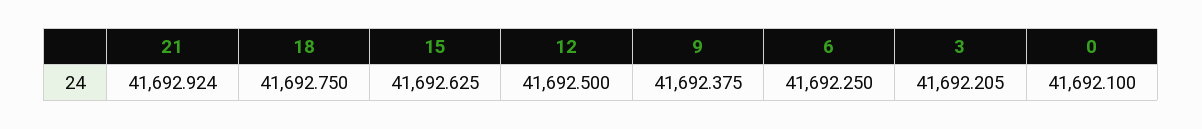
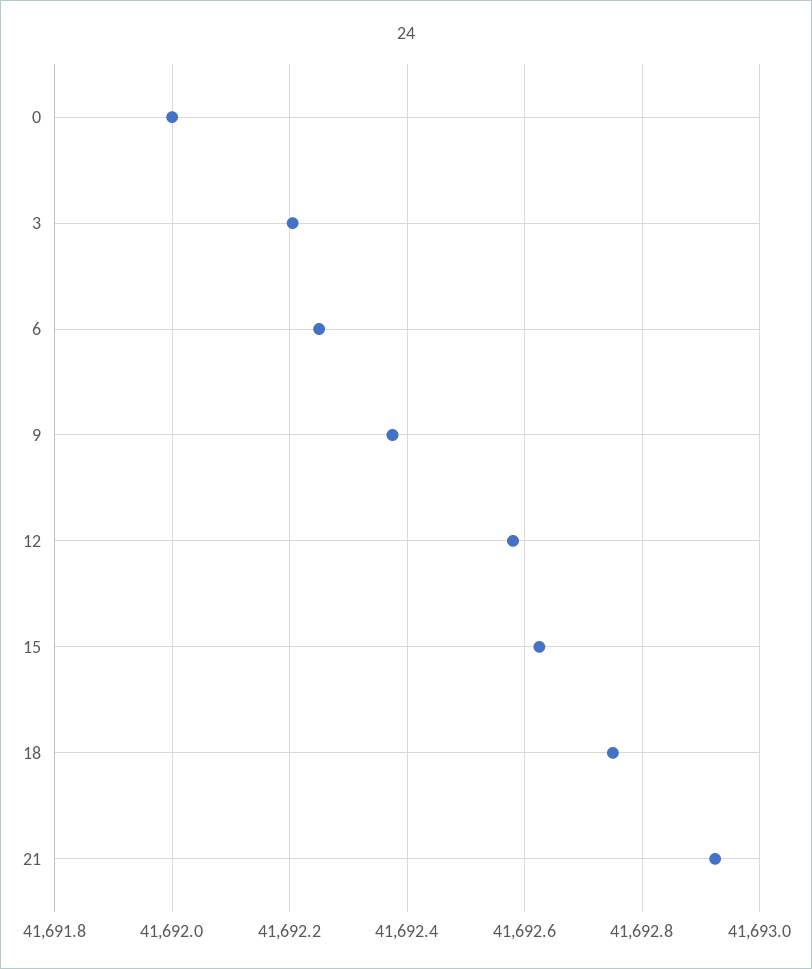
12: 41692.5 -> 41692.58
0: 41692.1 -> 41692

